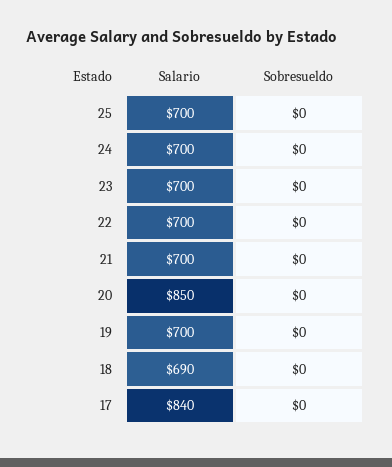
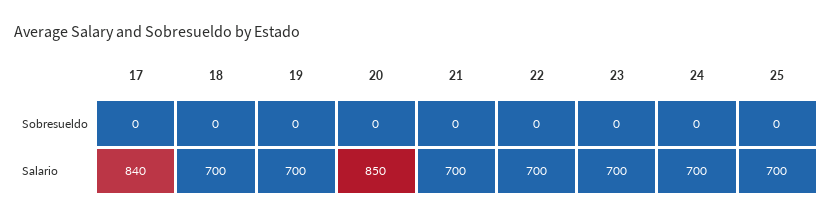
Salario, 18: 690 -> 700

